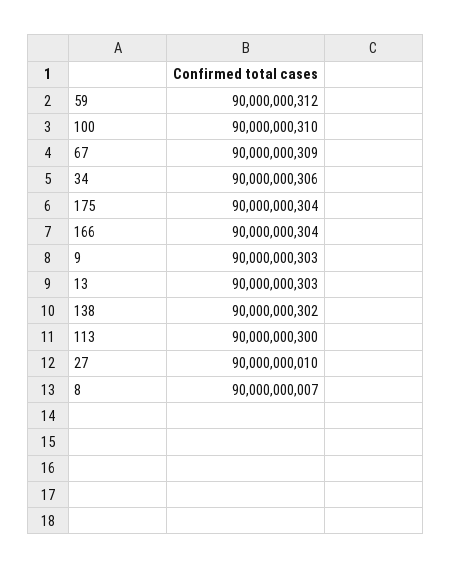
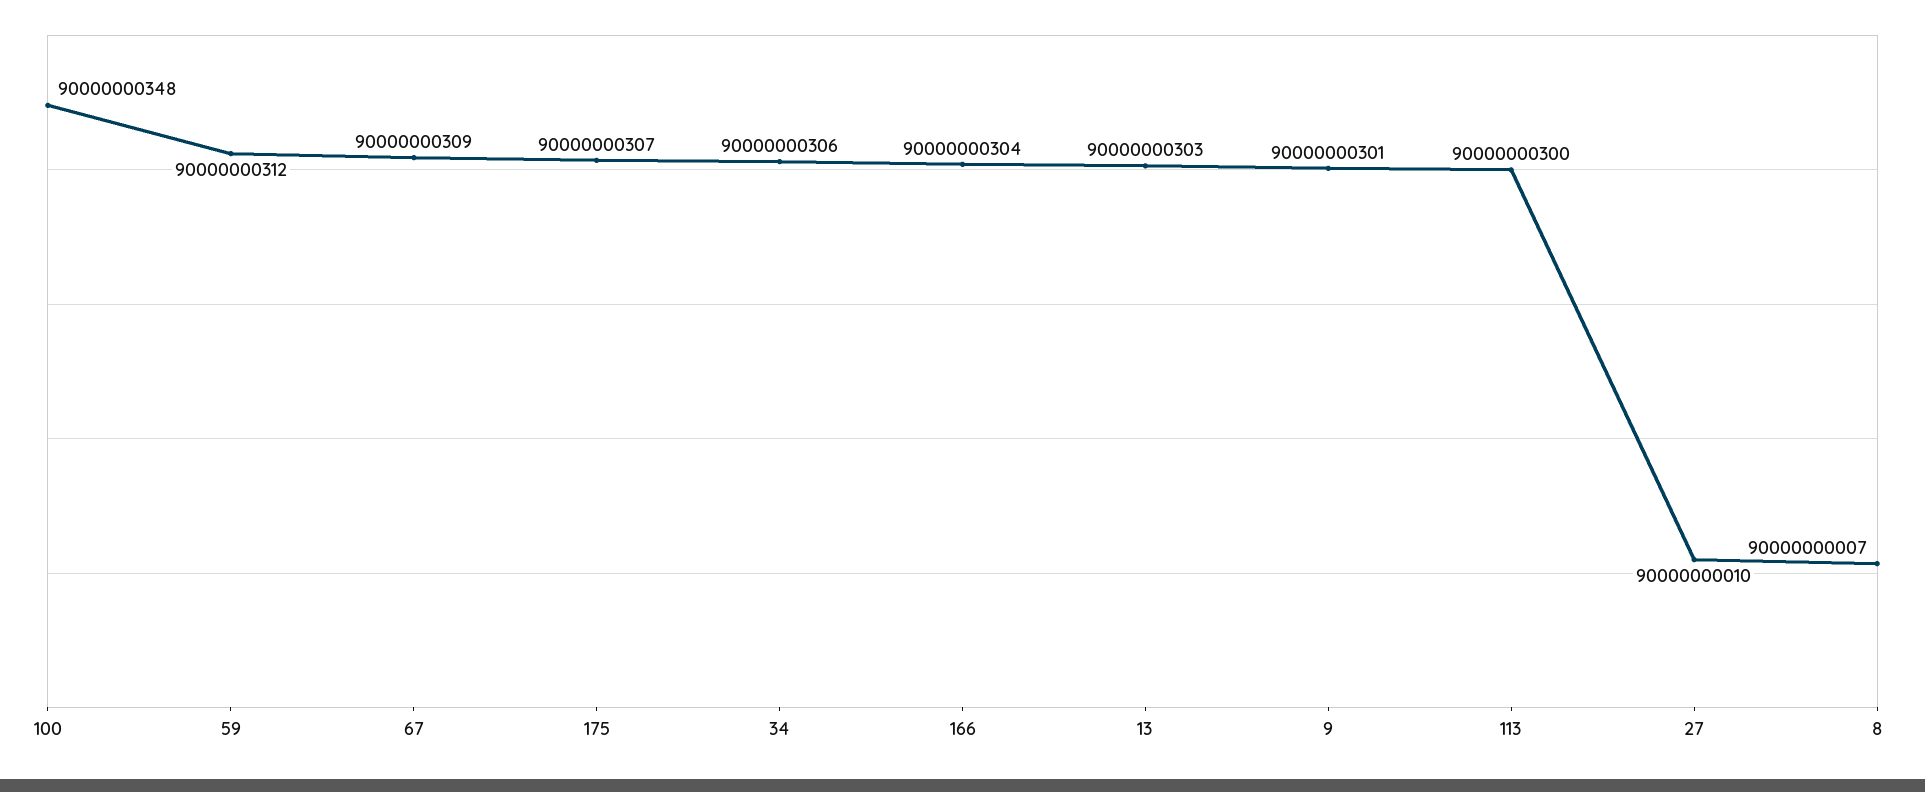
100: 90000000310 -> 90000000348
175: 90000000304 -> 90000000307
9: 90000000303 -> 90000000301
138: 90000000302 -> none

